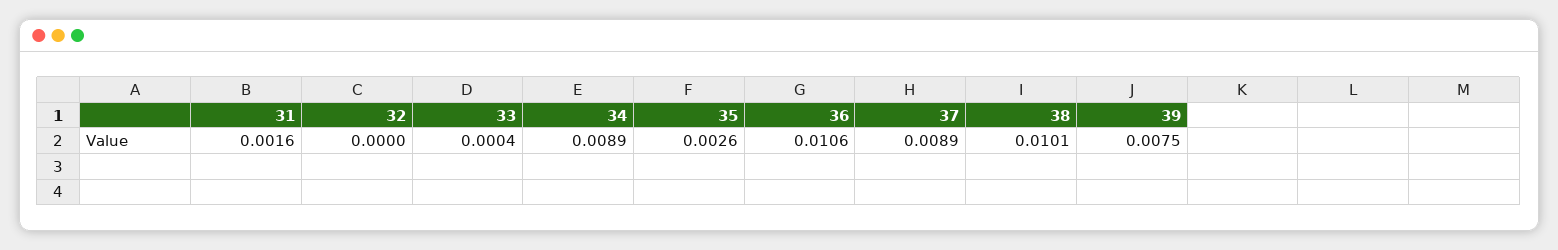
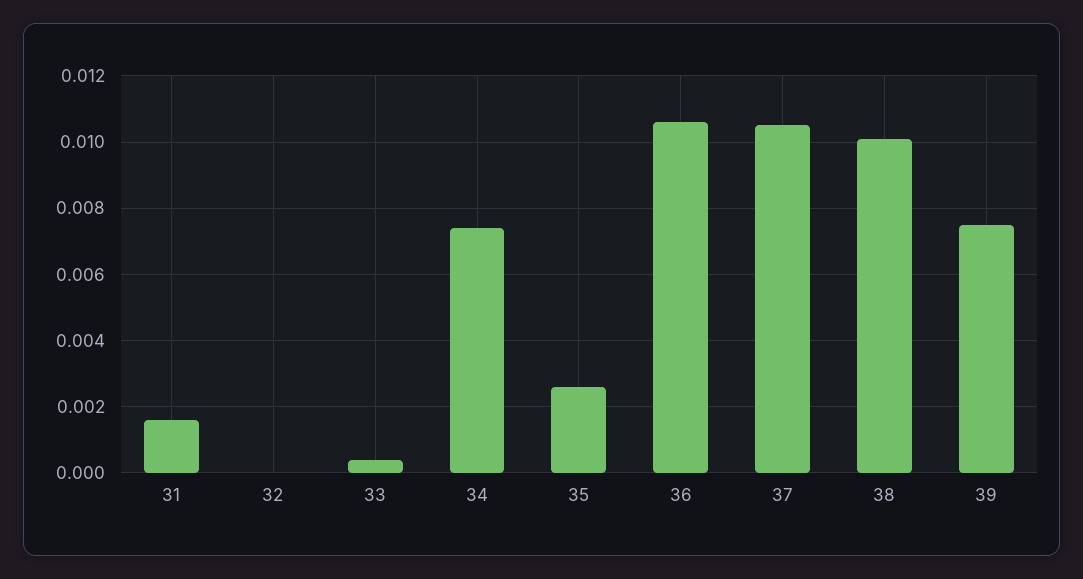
34: 0.0089 -> 0.0075
37: 0.0089 -> 0.0105

